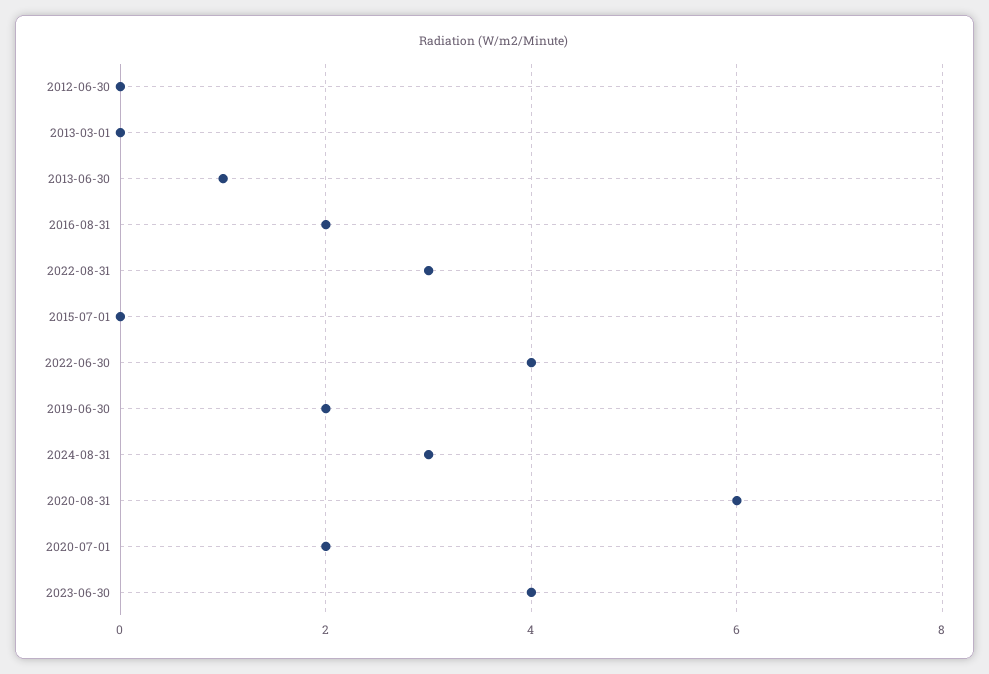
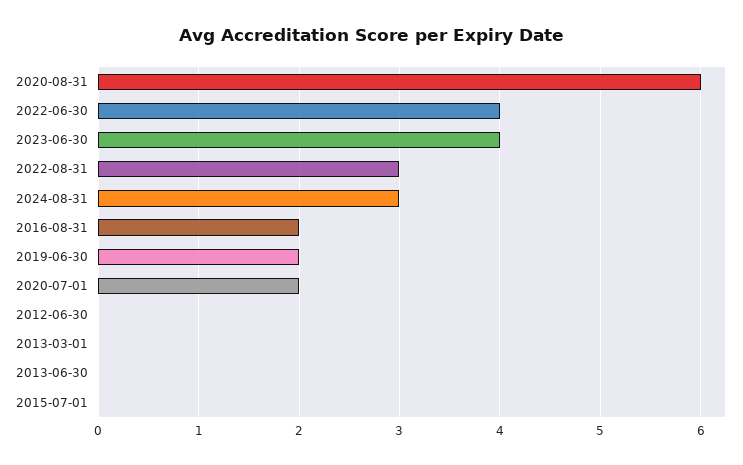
2013-06-30: 1 -> 0

